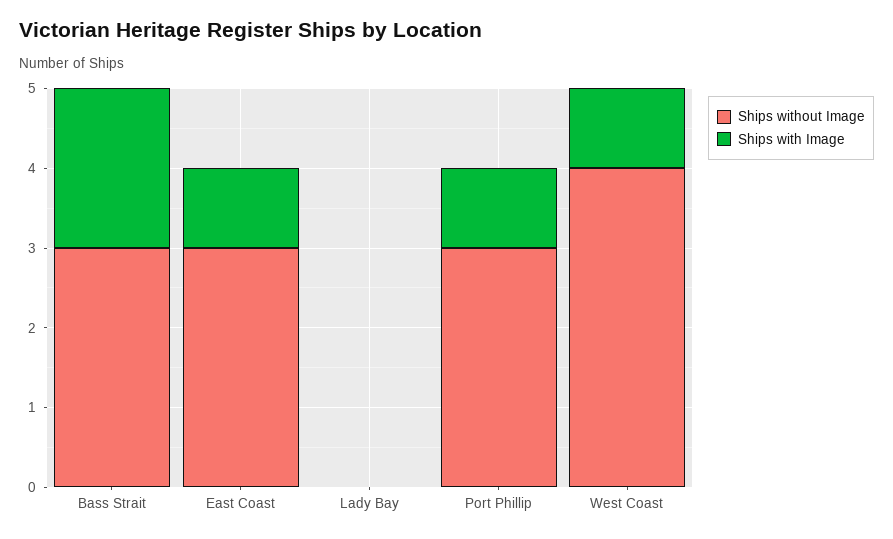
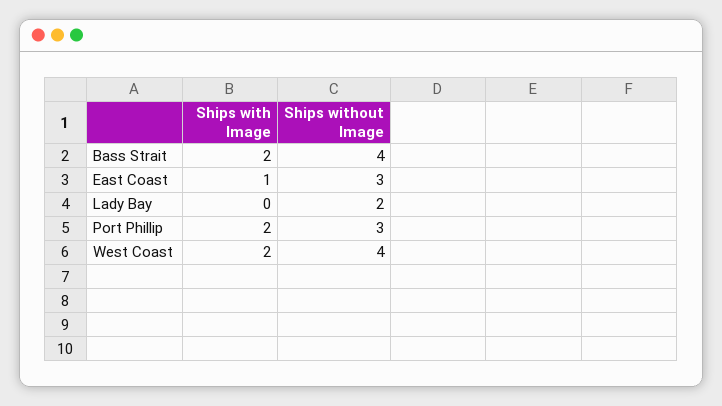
Ships without Image, Bass Strait: 3 -> 4
Ships without Image, Lady Bay: 0 -> 2
Ships with Image, Port Phillip: 1 -> 2
Ships with Image, West Coast: 1 -> 2

